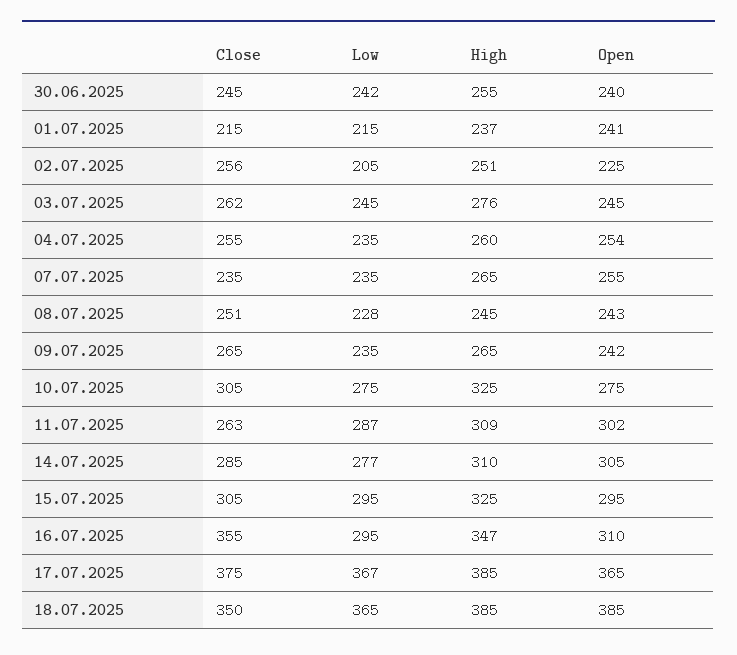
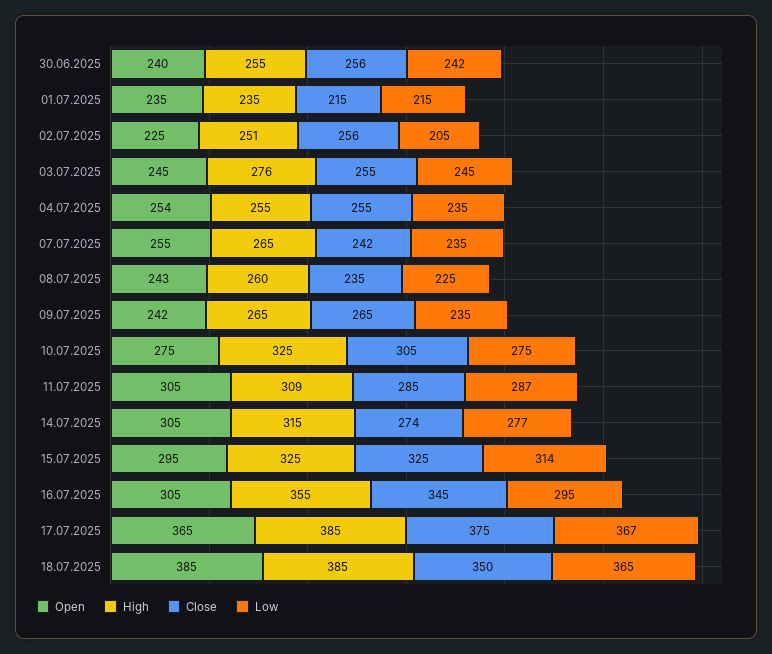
Close, 30.06.2025: 245 -> 256
High, 01.07.2025: 237 -> 235
Open, 01.07.2025: 241 -> 235
Close, 03.07.2025: 262 -> 255
High, 04.07.2025: 260 -> 255
Close, 07.07.2025: 235 -> 242
Close, 08.07.2025: 251 -> 235
Low, 08.07.2025: 228 -> 225
High, 08.07.2025: 245 -> 260
Close, 11.07.2025: 263 -> 285
Open, 11.07.2025: 302 -> 305
Close, 14.07.2025: 285 -> 274
High, 14.07.2025: 310 -> 315
Close, 15.07.2025: 305 -> 325
Low, 15.07.2025: 295 -> 314
Close, 16.07.2025: 355 -> 345
High, 16.07.2025: 347 -> 355
Open, 16.07.2025: 310 -> 305

